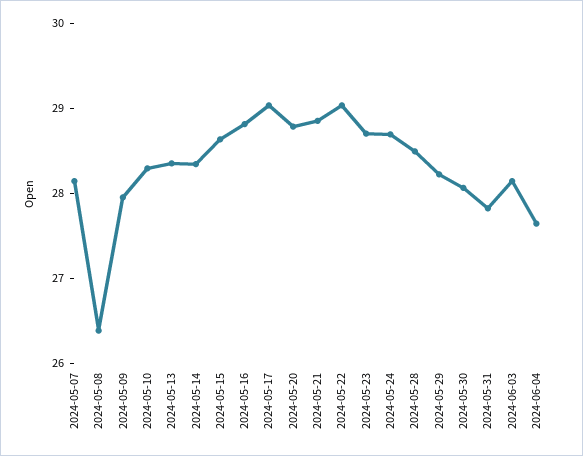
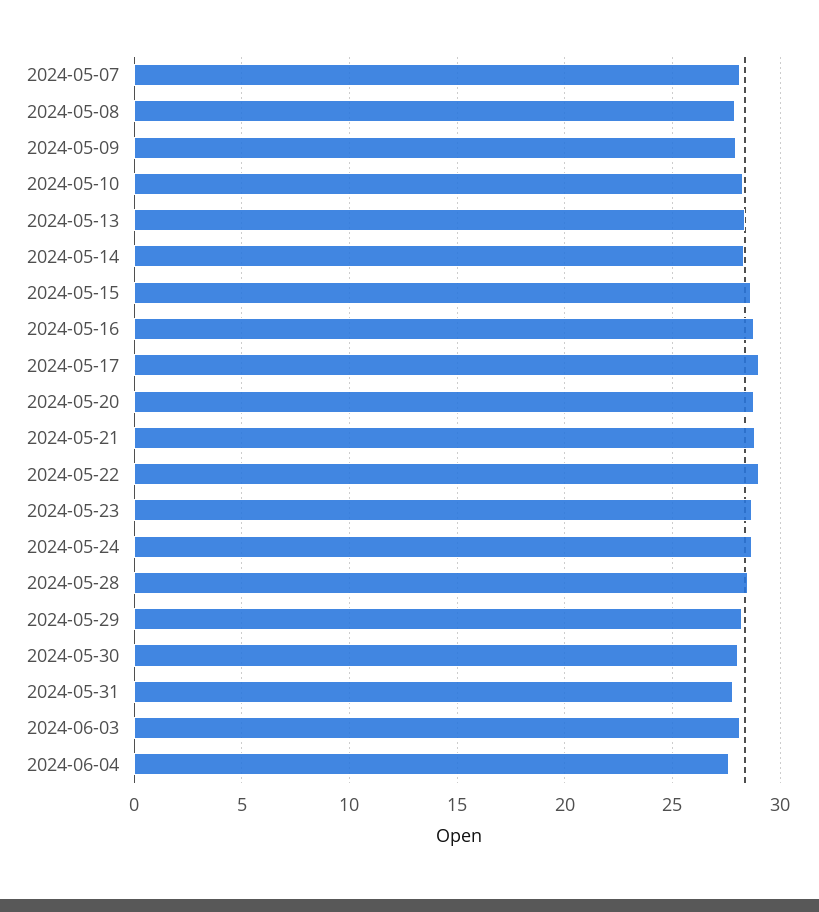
2024-05-08: 26.4 -> 28

